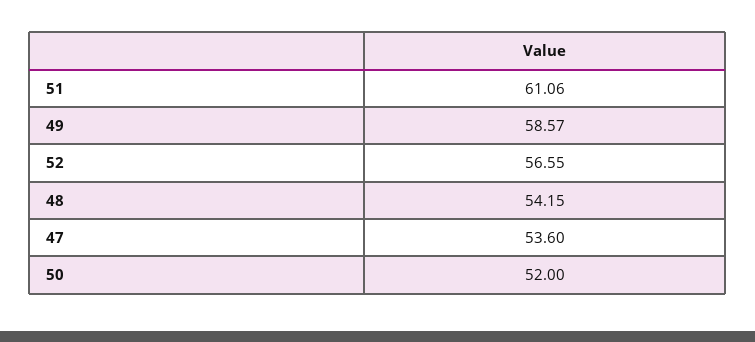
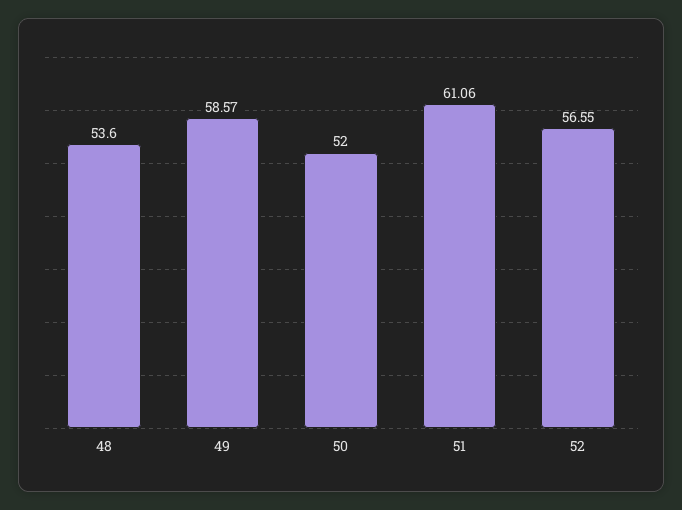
48: 54.15 -> 53.6
47: 53.6 -> none

